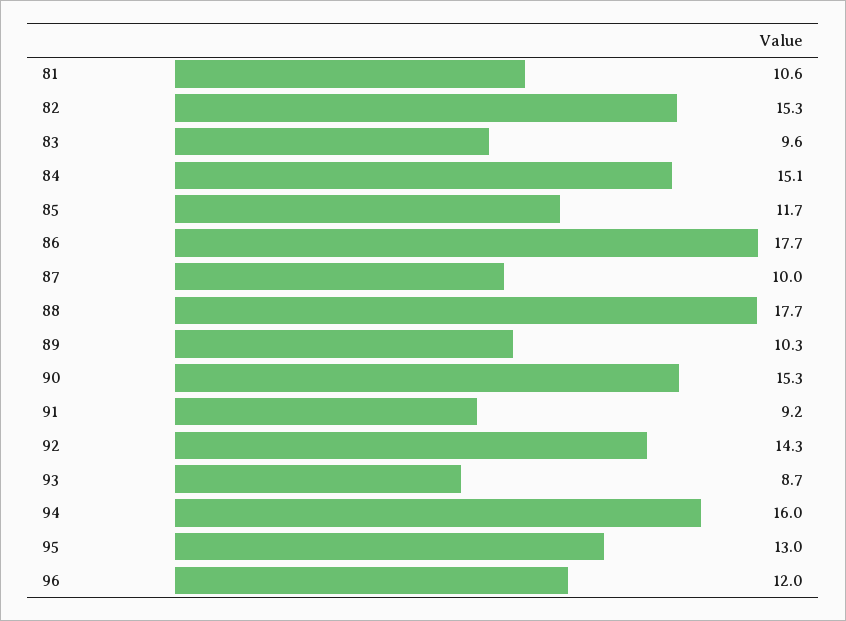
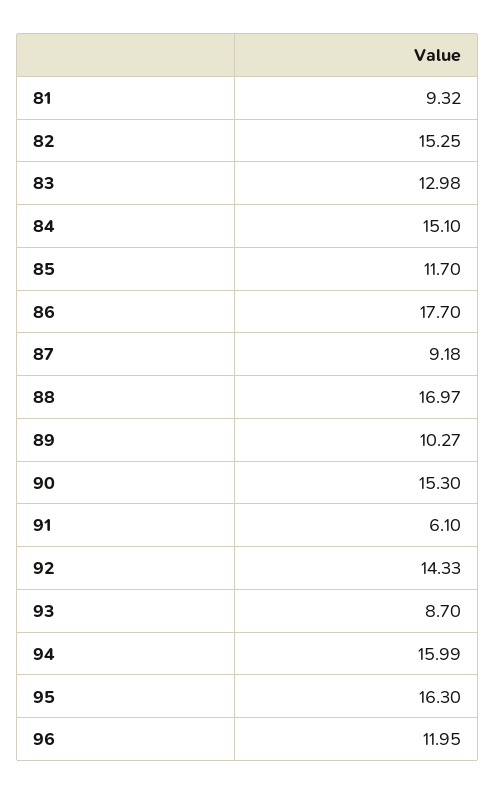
81: 10.6 -> 9.32
83: 9.6 -> 12.98
87: 10 -> 9.18
88: 17.7 -> 16.97
91: 9.2 -> 6.1
95: 13 -> 16.3

